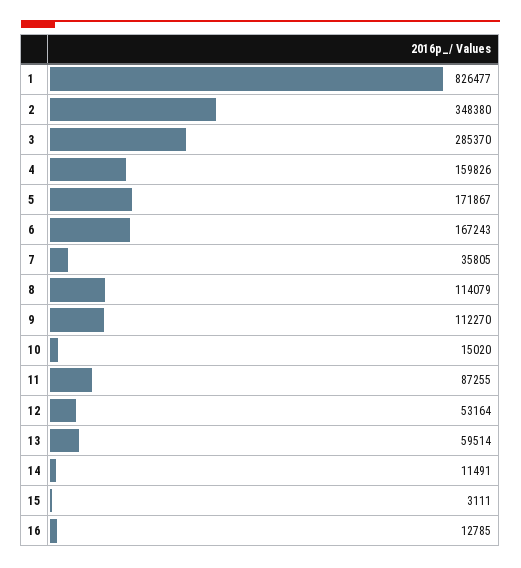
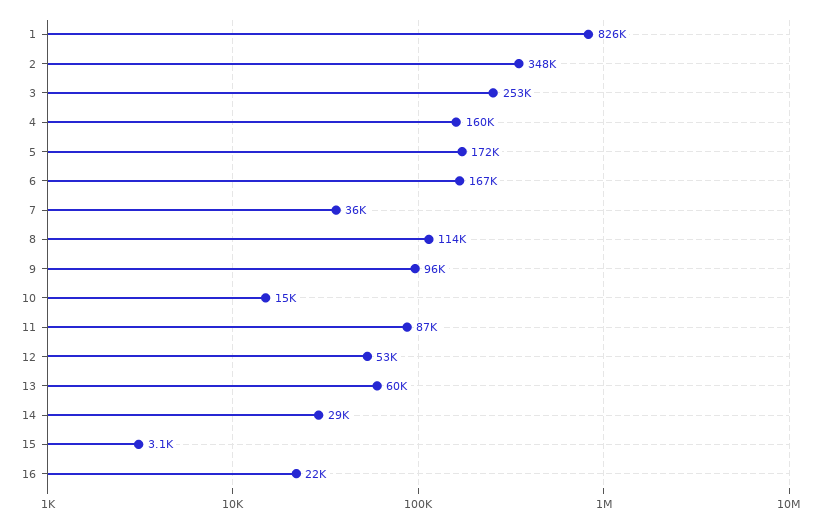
3: 285370 -> 253000
9: 112270 -> 96000
14: 11491 -> 29000
16: 12785 -> 22000

